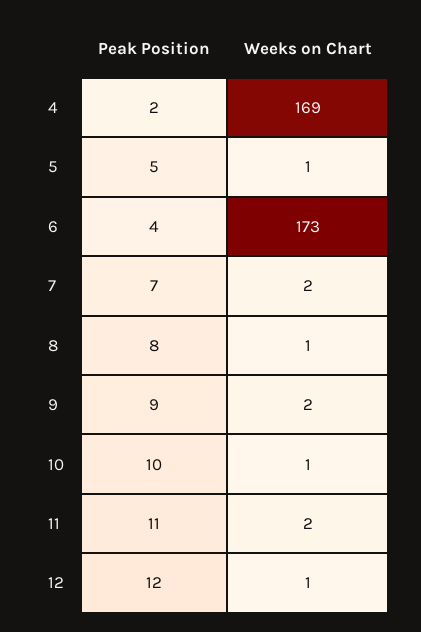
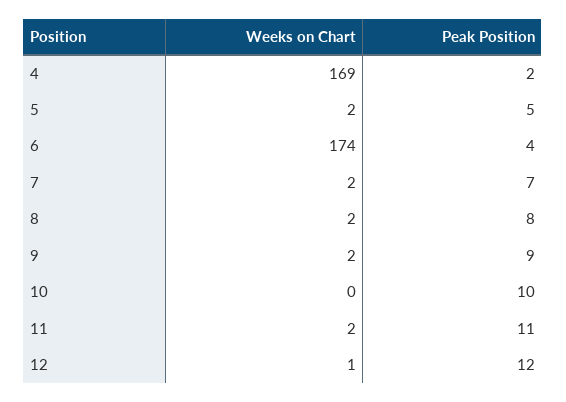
Weeks on Chart, 5: 1 -> 2
Weeks on Chart, 6: 173 -> 174
Weeks on Chart, 8: 1 -> 2
Weeks on Chart, 10: 1 -> 0

